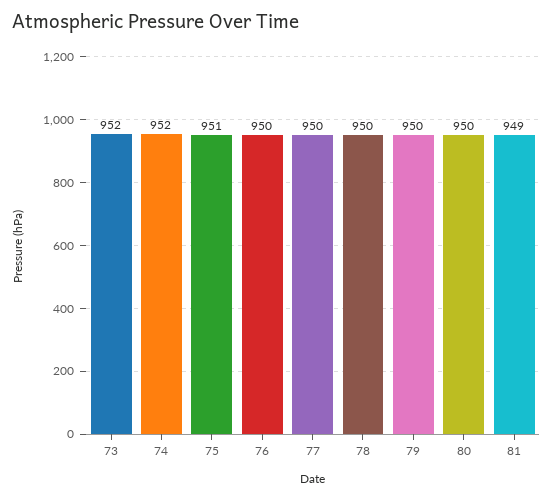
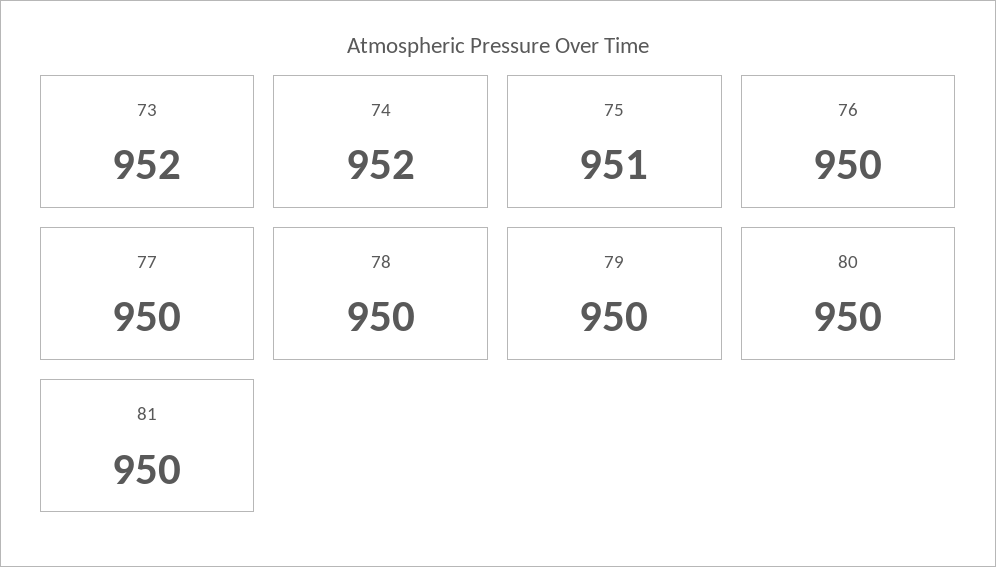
81: 949 -> 950

